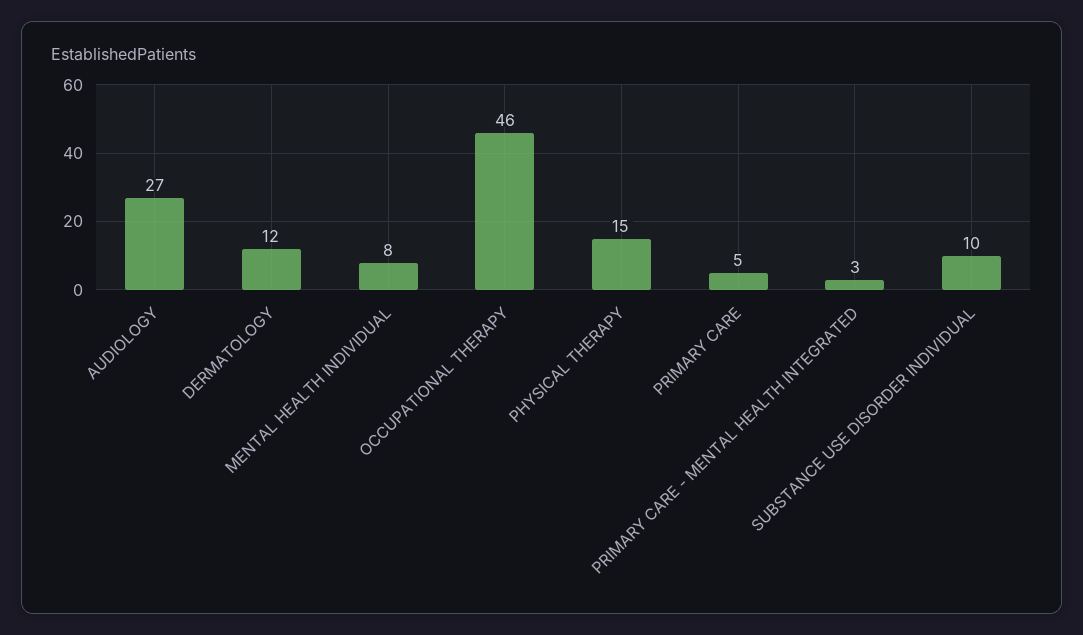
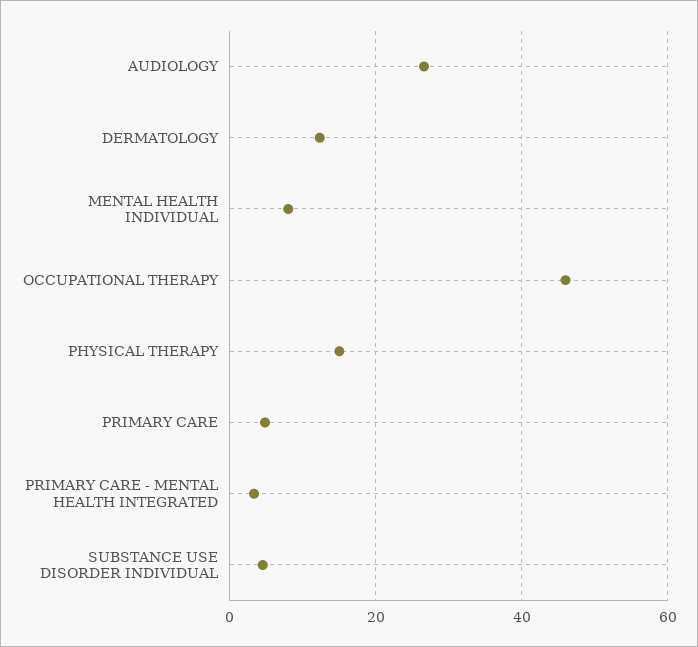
SUBSTANCE USE DISORDER INDIVIDUAL: 10 -> 4

